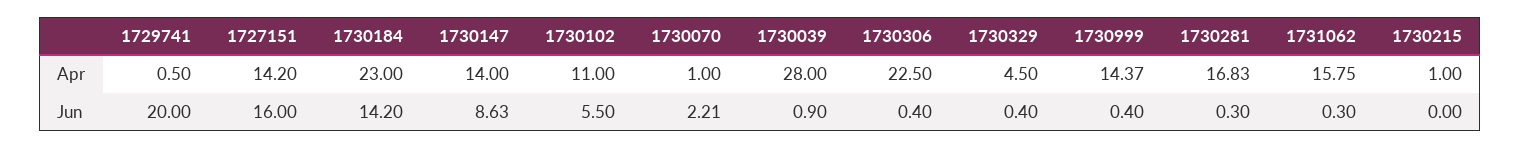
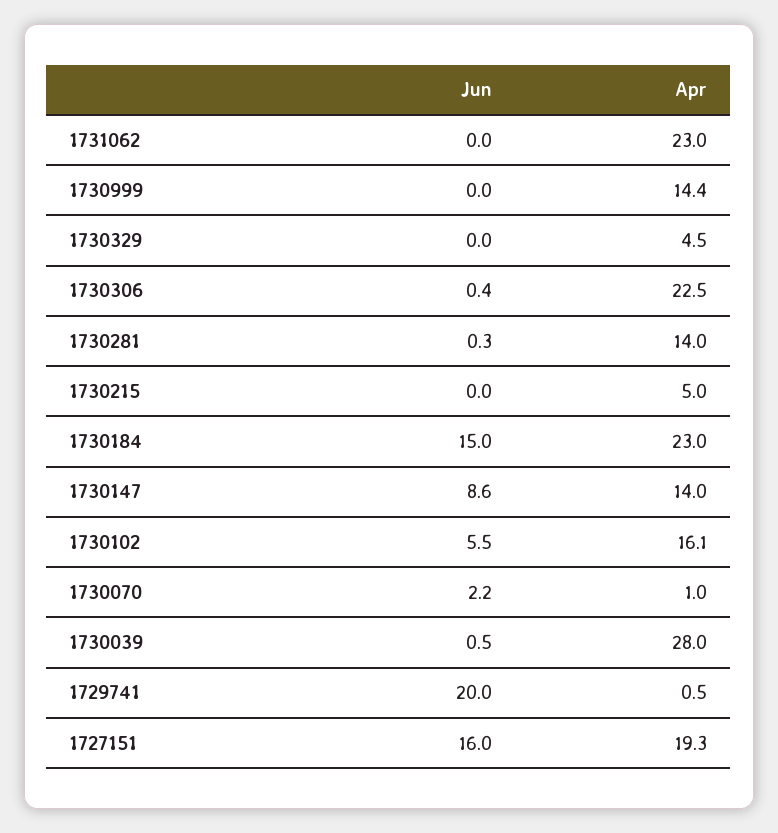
1727151, Apr: 14.2 -> 19.3
1730102, Apr: 11 -> 16.1
1730281, Apr: 16.83 -> 14
1731062, Apr: 15.75 -> 23
1730215, Apr: 1 -> 5
1730184, Jun: 14.2 -> 15
1730039, Jun: 0.9 -> 0.5
1730329, Jun: 0.4 -> 0
1730999, Jun: 0.4 -> 0
1731062, Jun: 0.3 -> 0

